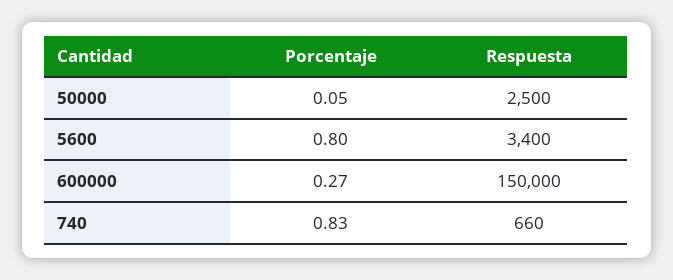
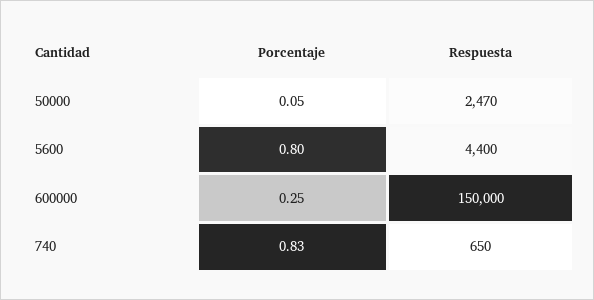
Respuesta, 50000: 2500 -> 2470
Respuesta, 5600: 3400 -> 4400
Porcentaje, 600000: 0.27 -> 0.25
Respuesta, 740: 660 -> 650

